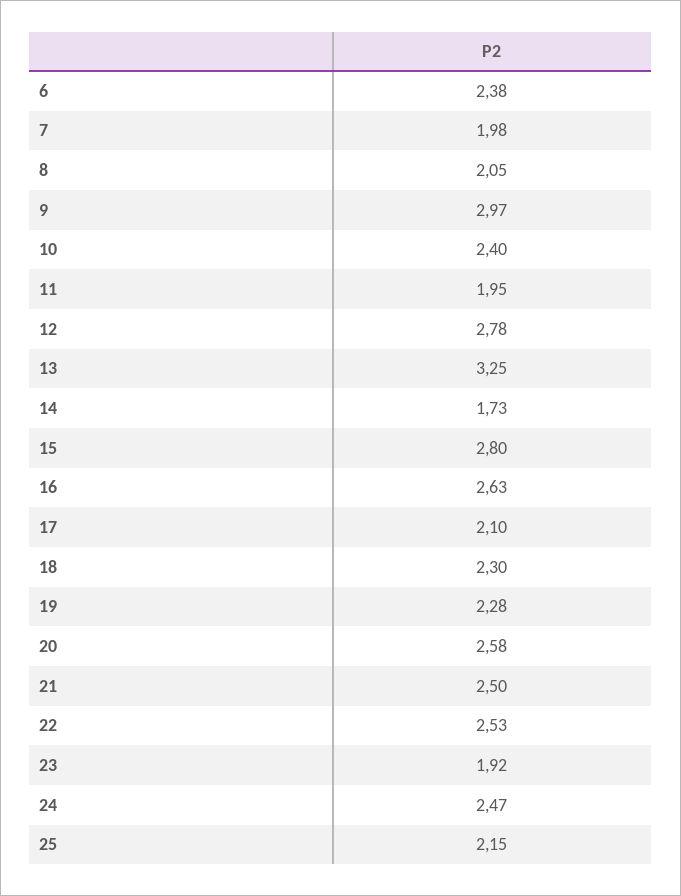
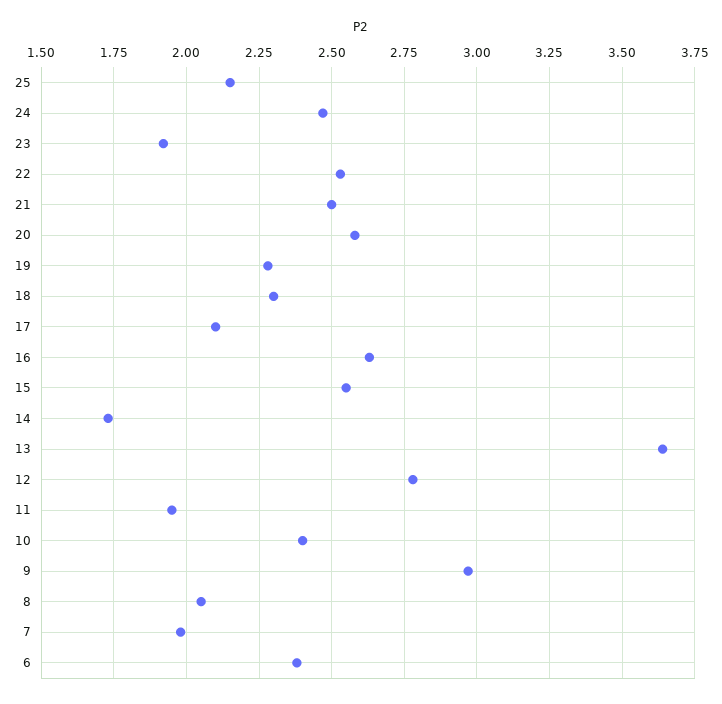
13: 3.25 -> 3.65
15: 2.8 -> 2.55

